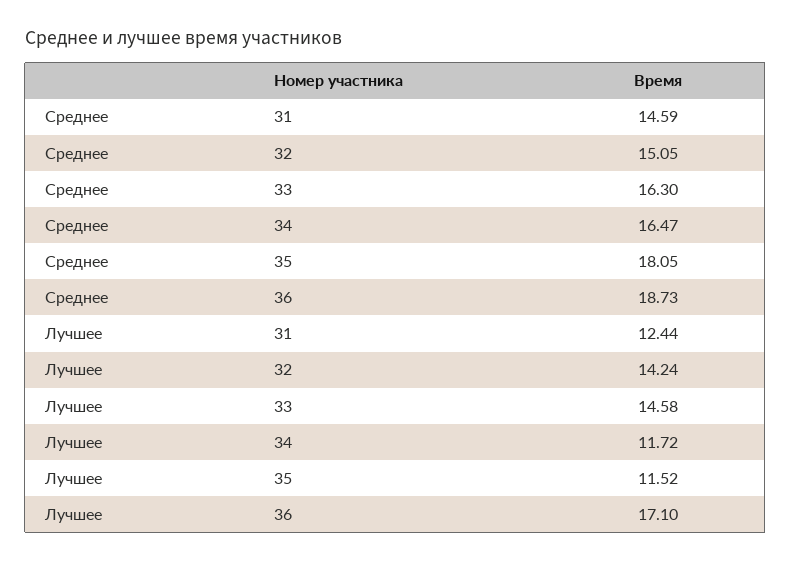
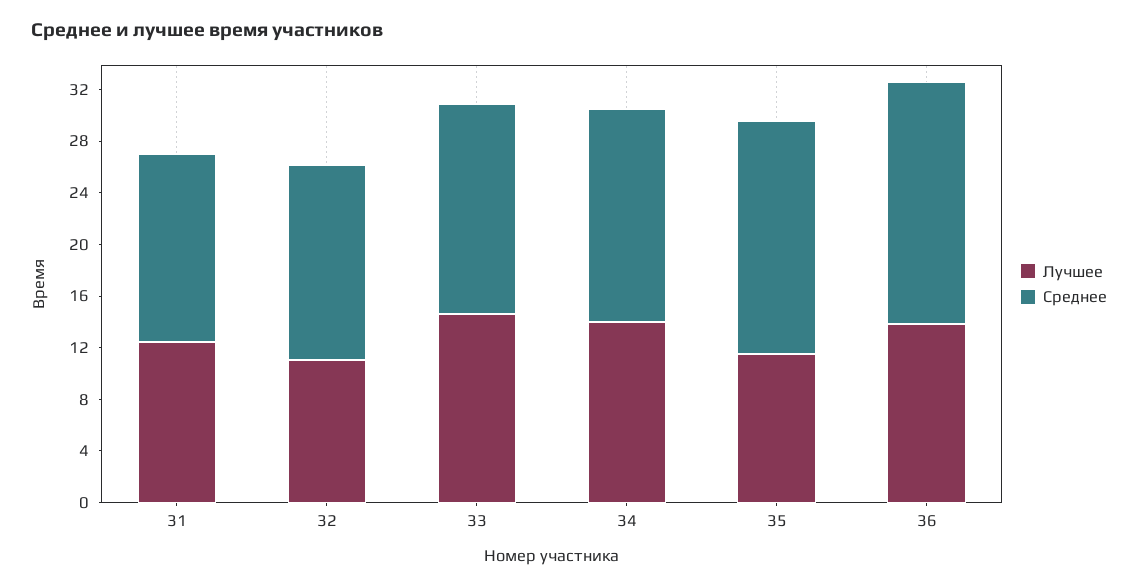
Лучшее, 32: 14.24 -> 11
Лучшее, 34: 11.72 -> 14
Лучшее, 36: 17.1 -> 14

